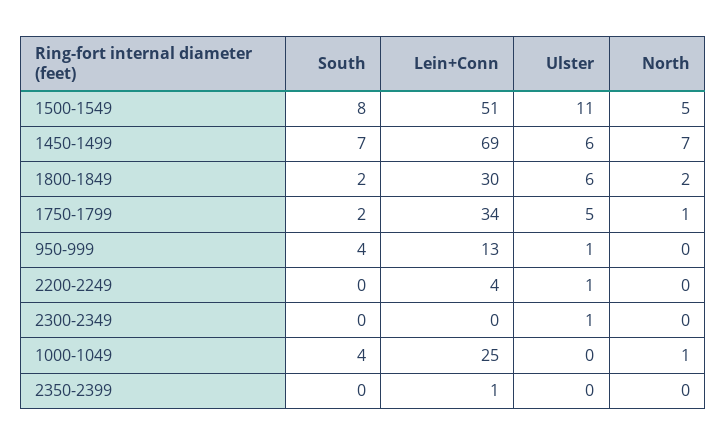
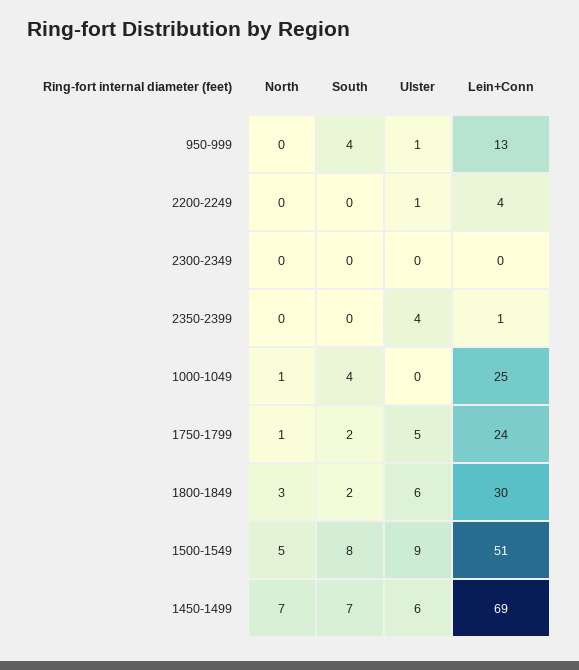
Ulster, 1500-1549: 11 -> 9
North, 1800-1849: 2 -> 3
Lein+Conn, 1750-1799: 34 -> 24
Ulster, 2300-2349: 1 -> 0
Ulster, 2350-2399: 0 -> 4

